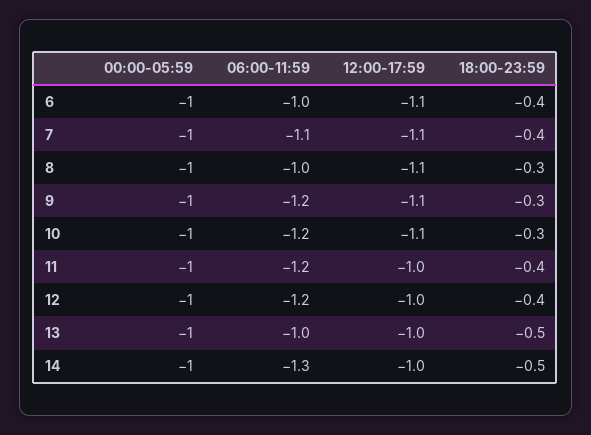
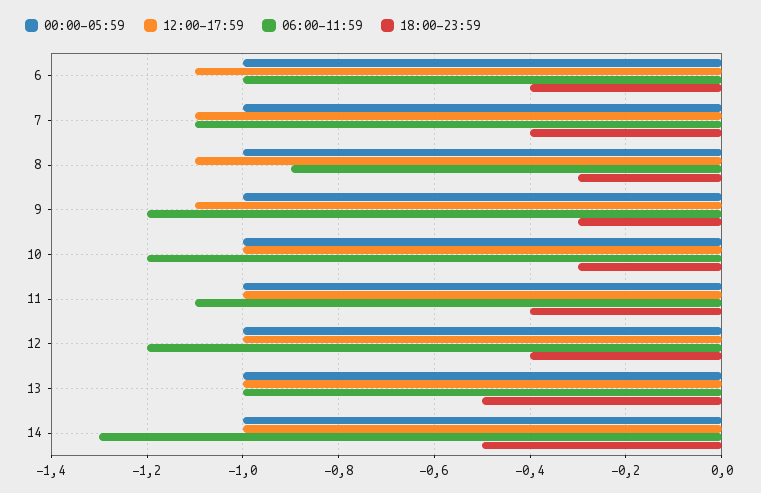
06:00-11:59, 8: -1 -> -0.9
12:00-17:59, 10: -1.1 -> -1
06:00-11:59, 11: -1.2 -> -1.1

